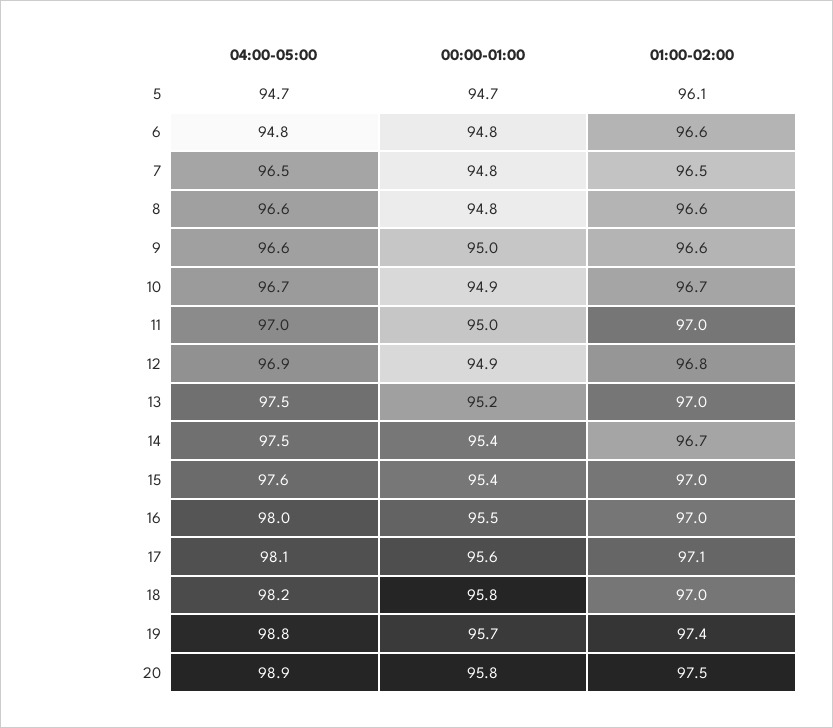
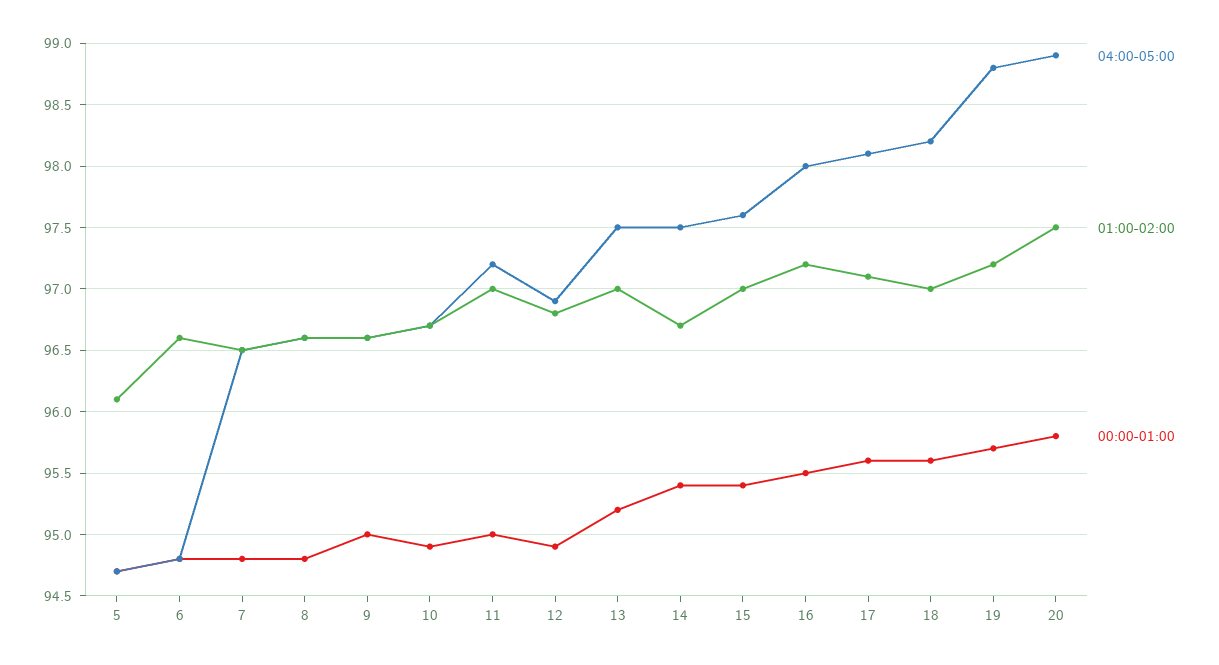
04:00-05:00, 11: 97 -> 97.2
01:00-02:00, 16: 97 -> 97.2
00:00-01:00, 18: 95.8 -> 95.6
01:00-02:00, 19: 97.4 -> 97.2

